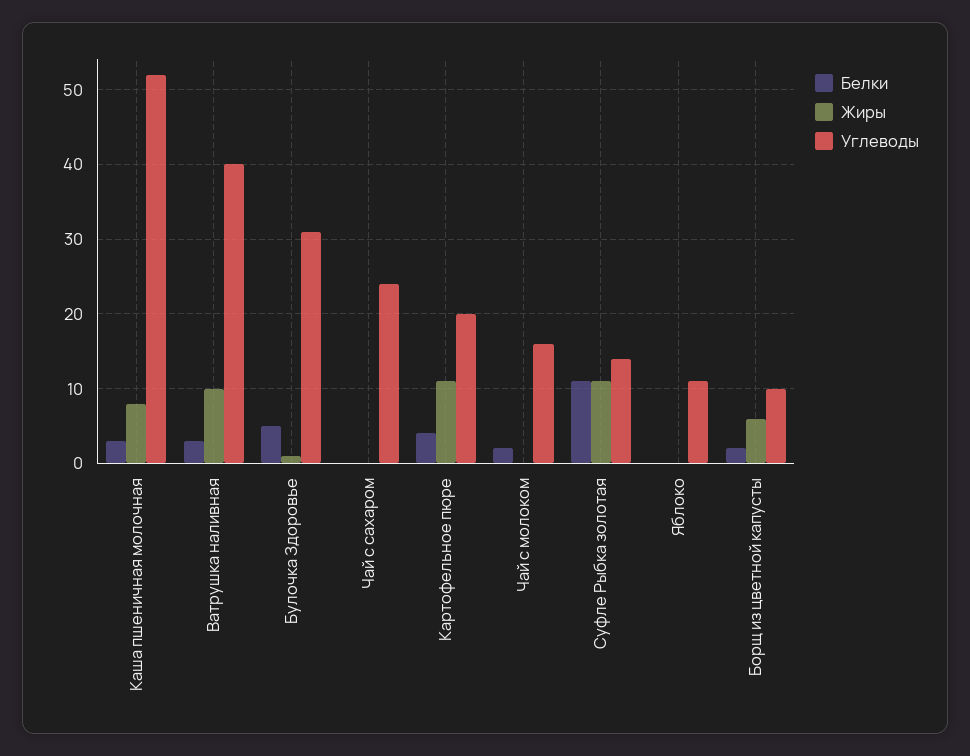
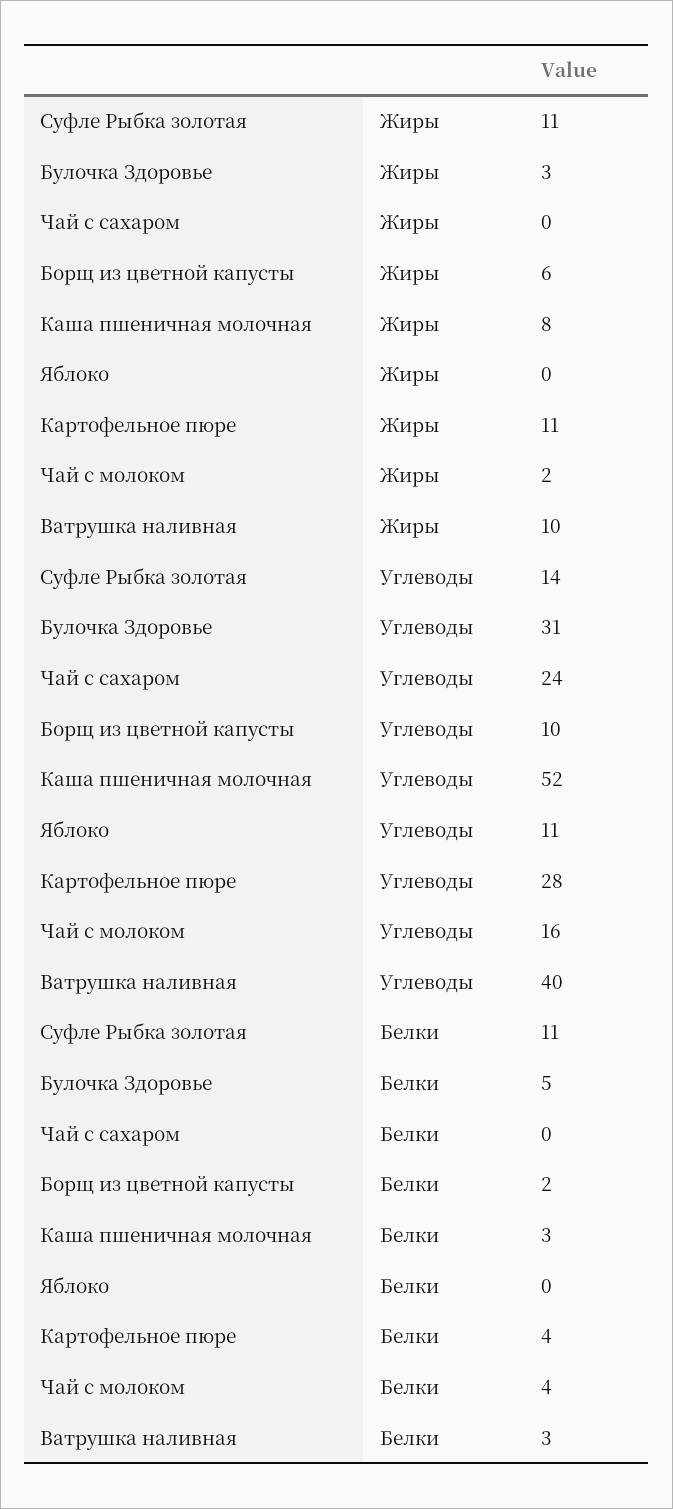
Жиры, Булочка Здоровье: 1 -> 3
Углеводы, Картофельное пюре: 20 -> 28
Белки, Чай с молоком: 2 -> 4
Жиры, Чай с молоком: 0 -> 2

